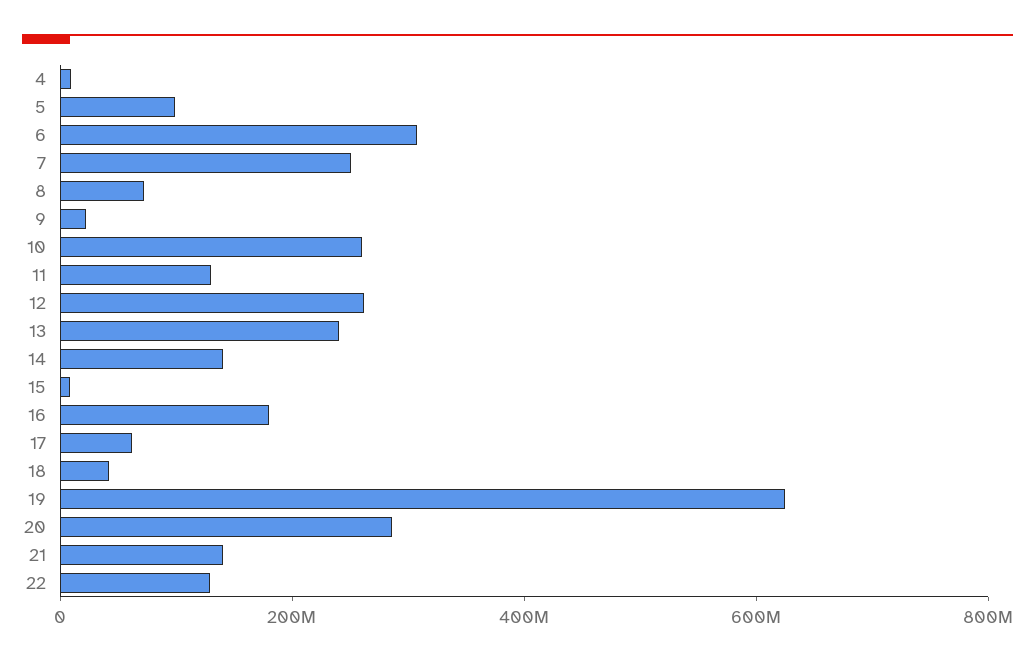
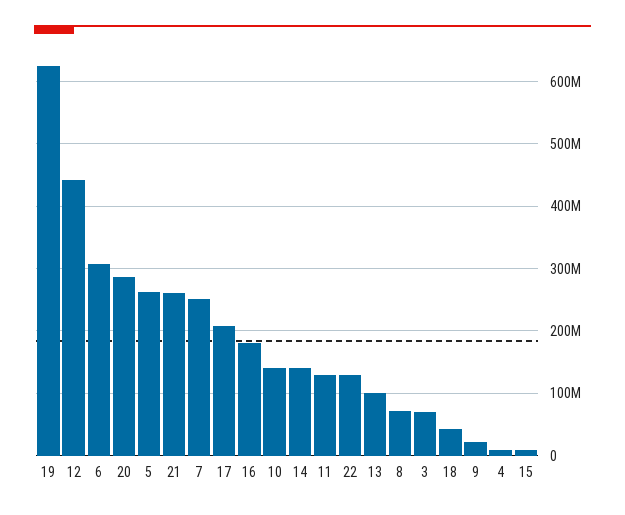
5: 100000000 -> 260000000
10: 250000000 -> 140000000
12: 250000000 -> 440000000
13: 250000000 -> 100000000
17: 50000000 -> 210000000
21: 150000000 -> 260000000
3: none -> 70000000

